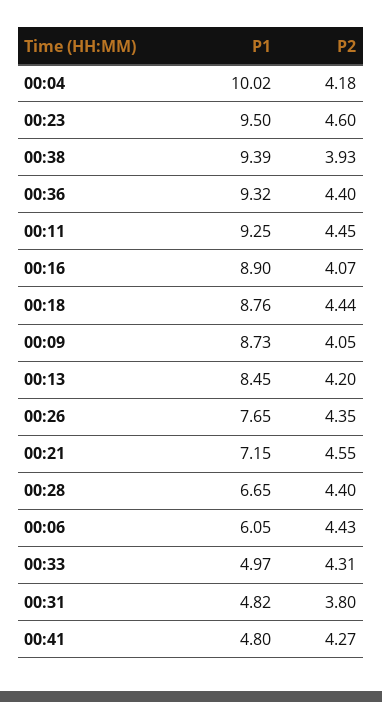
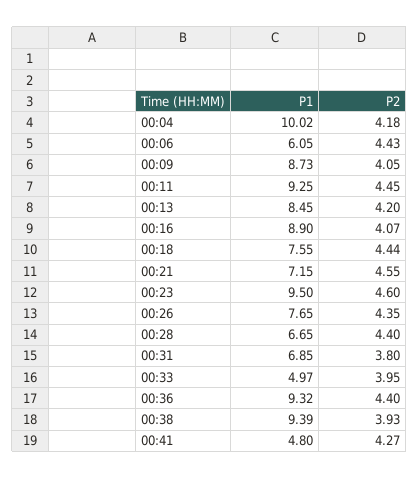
P1, 00:18: 8.76 -> 7.55
P2, 00:33: 4.31 -> 3.95
P1, 00:31: 4.82 -> 6.85

